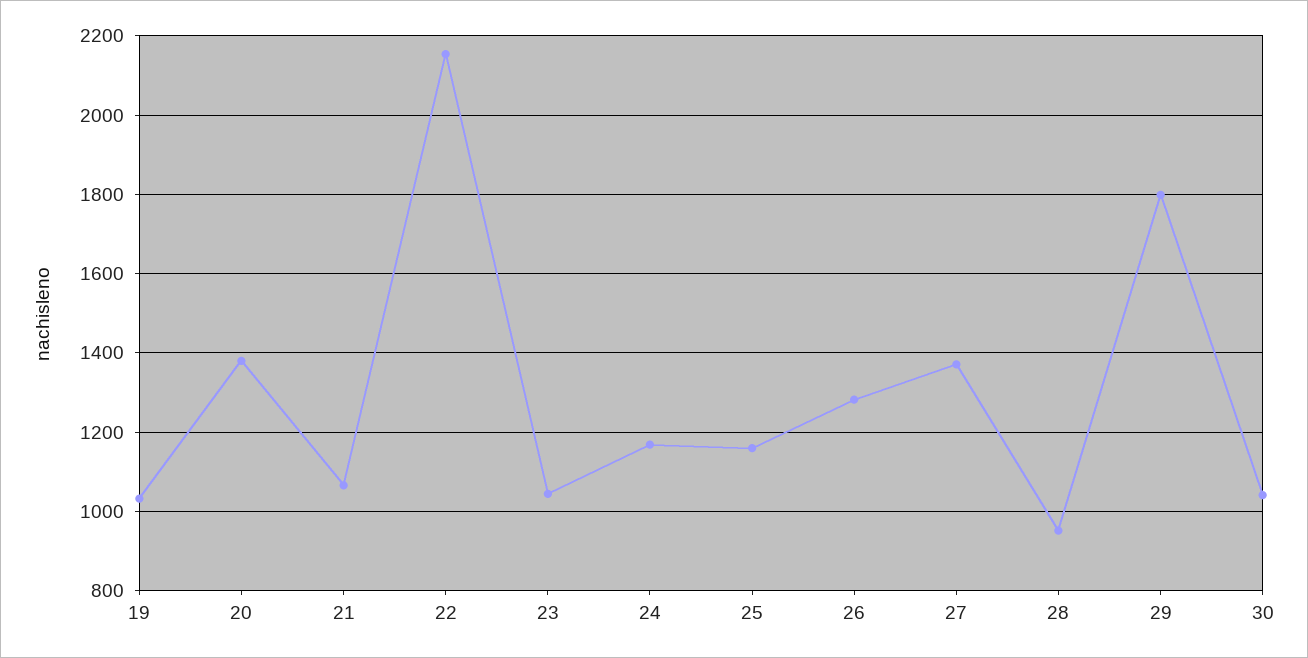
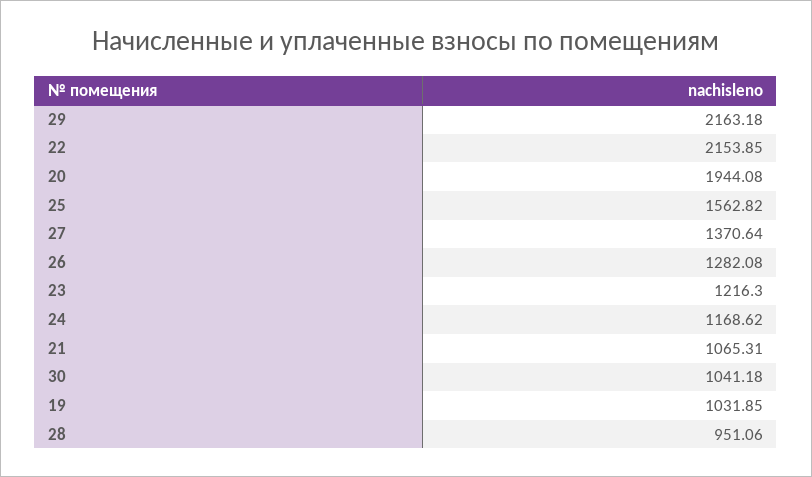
20: 1380 -> 1944.08
23: 1040 -> 1216.3
25: 1160 -> 1562.82
29: 1800 -> 2163.18

